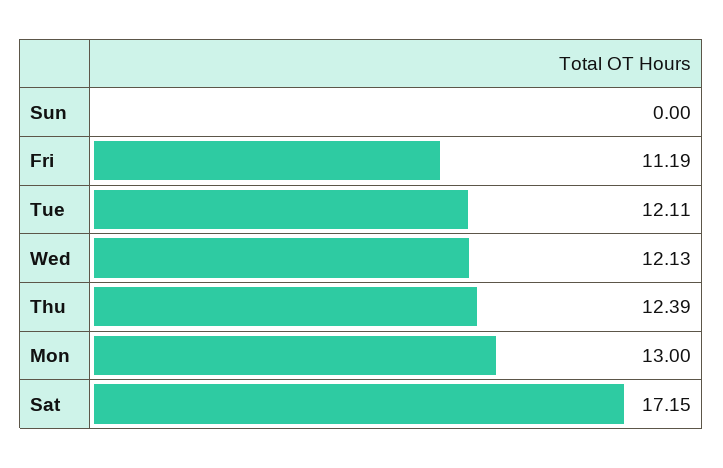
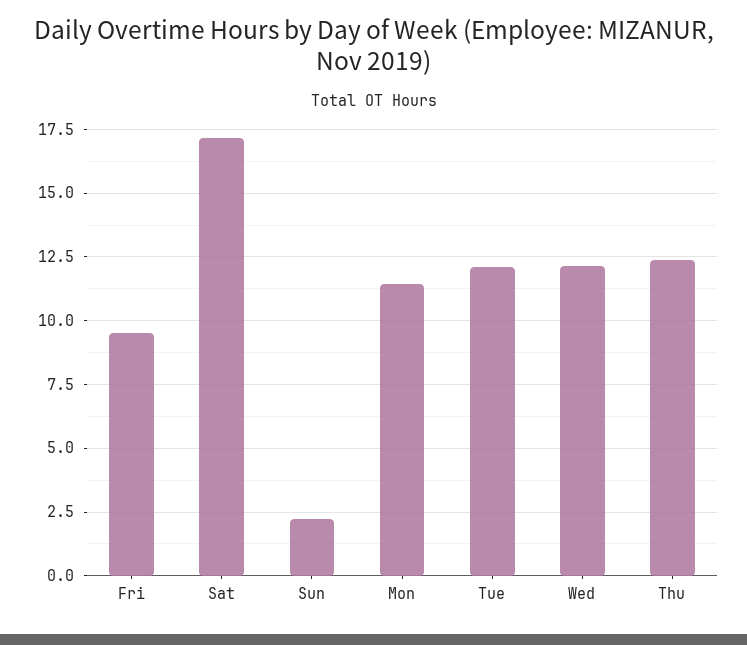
Sun: 0 -> 2.25
Fri: 11.19 -> 9.5
Mon: 13 -> 11.5

